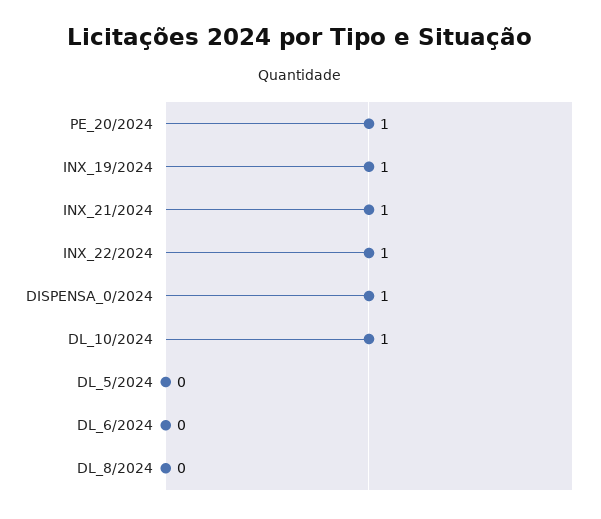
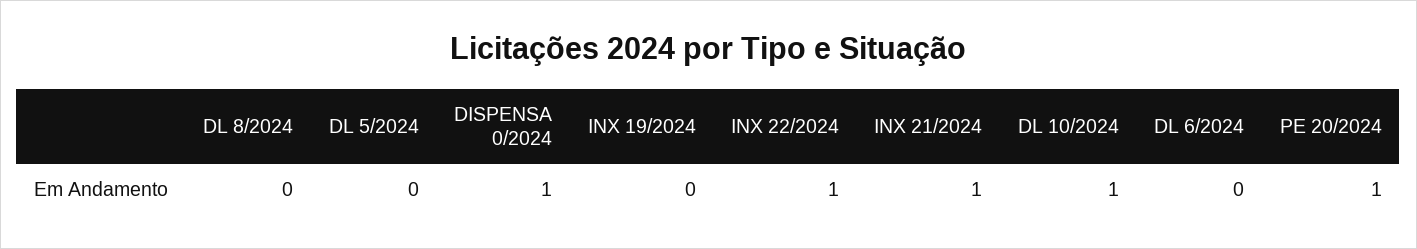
INX_19/2024: 1 -> 0

